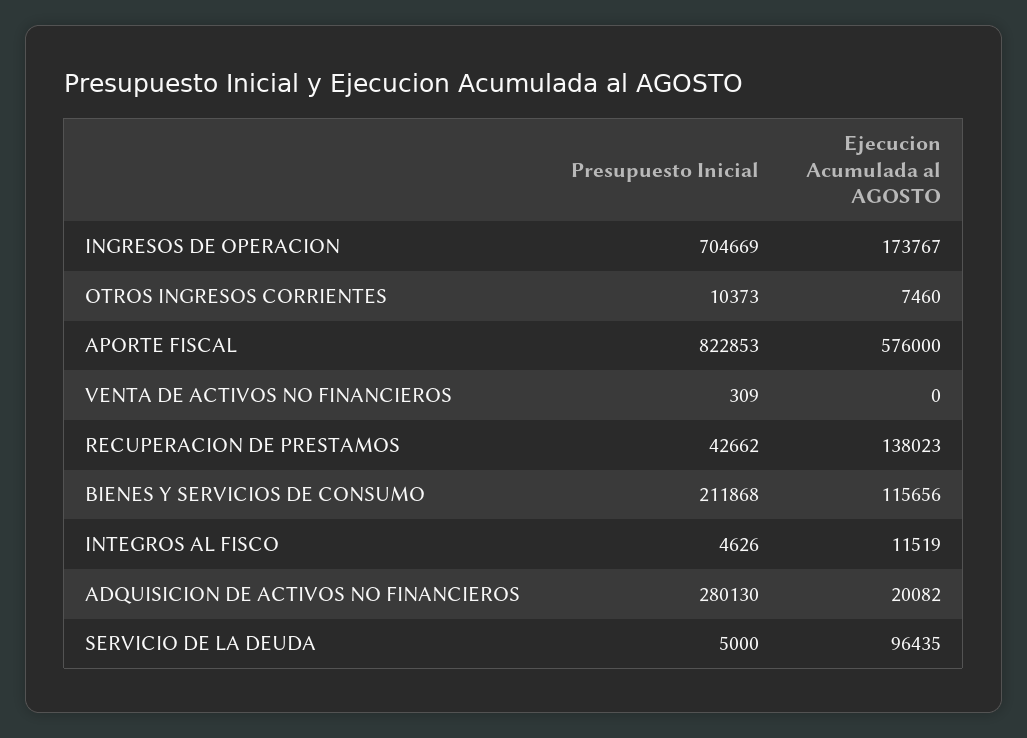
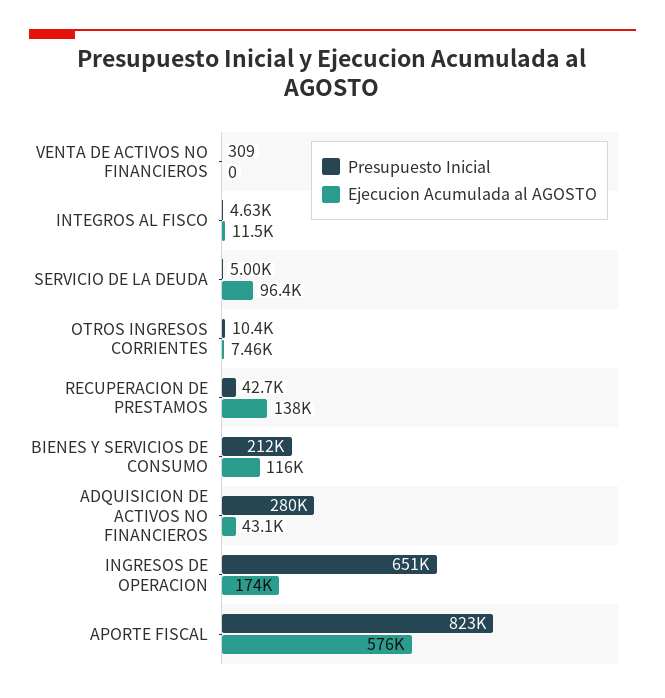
Presupuesto Inicial, INGRESOS DE OPERACION: 704669 -> 651000
Ejecucion Acumulada al AGOSTO, ADQUISICION DE ACTIVOS NO FINANCIEROS: 20082 -> 43100

